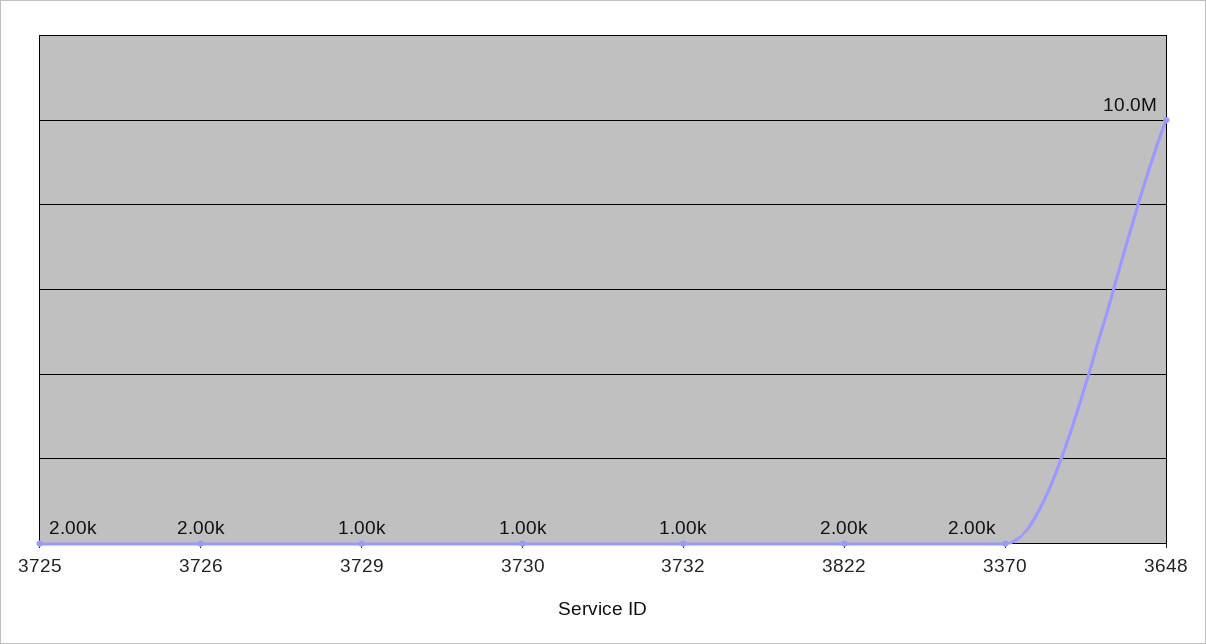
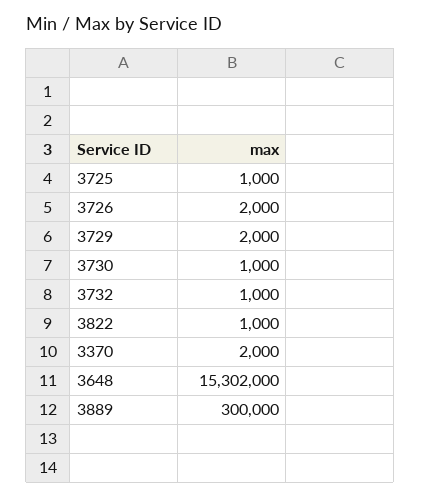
3725: 2000 -> 1000
3729: 1000 -> 2000
3822: 2000 -> 1000
3648: 10000000 -> 15302000
3889: none -> 300000

